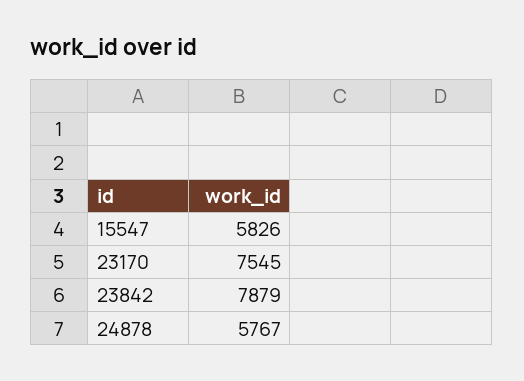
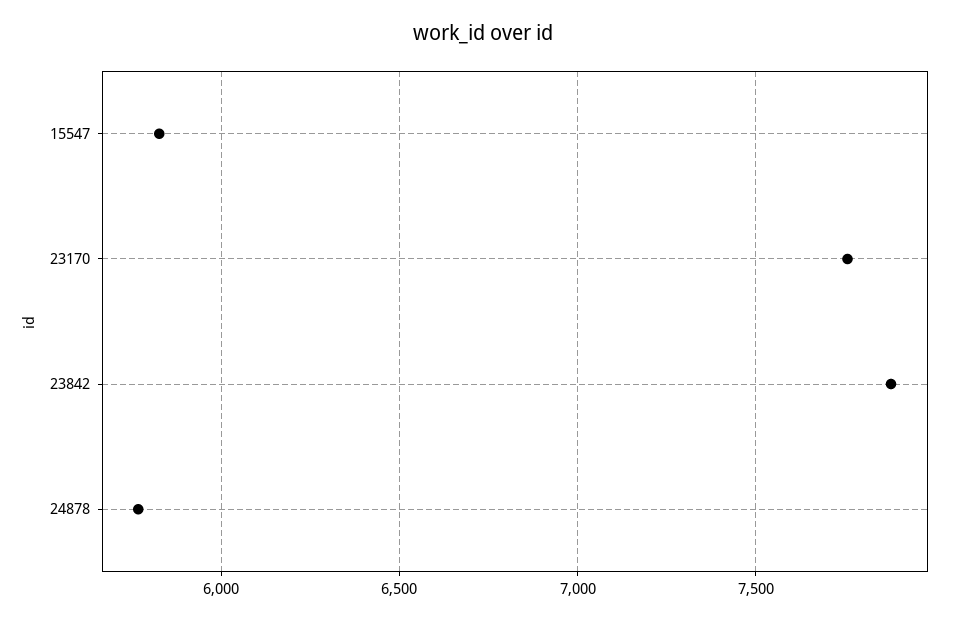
23170: 7545 -> 7750

